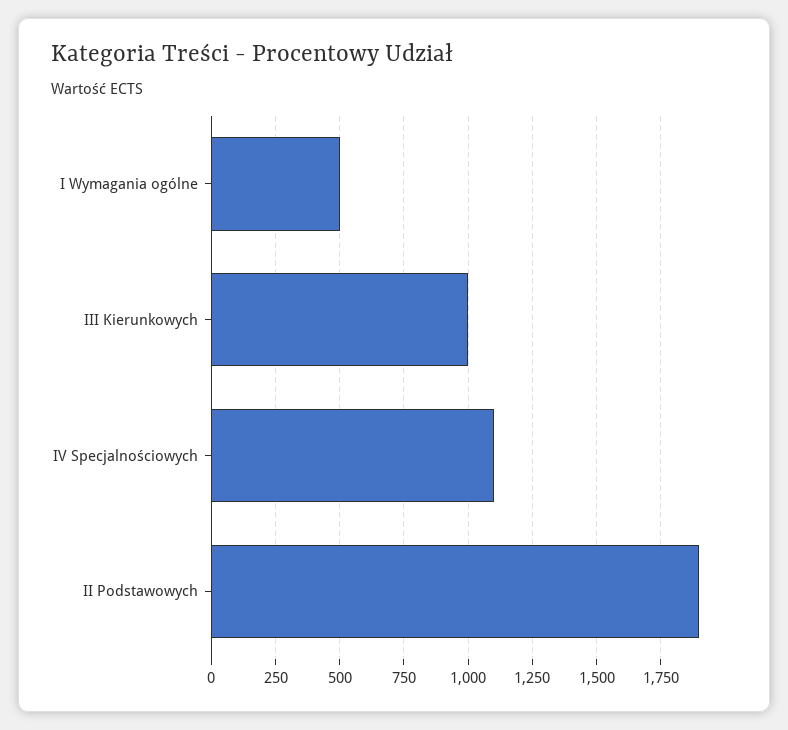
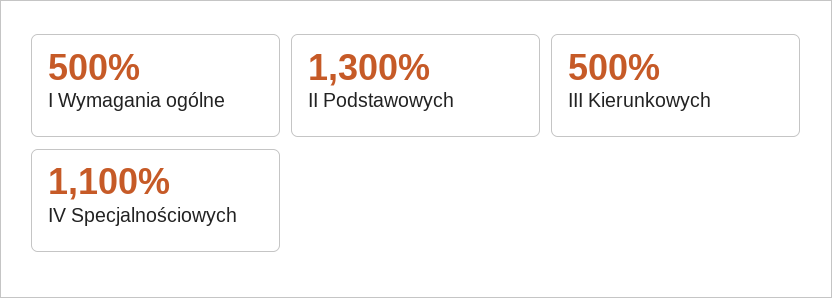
III Kierunkowych: 1000 -> 500
II Podstawowych: 1900 -> 1300

